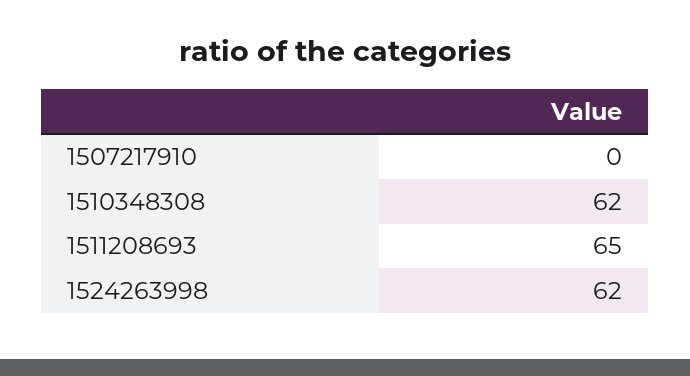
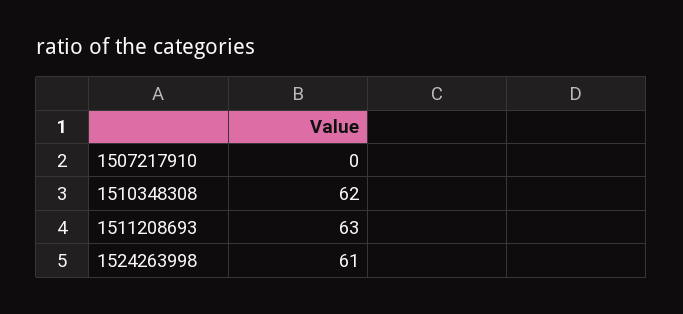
1511208693: 65 -> 63
1524263998: 62 -> 61

